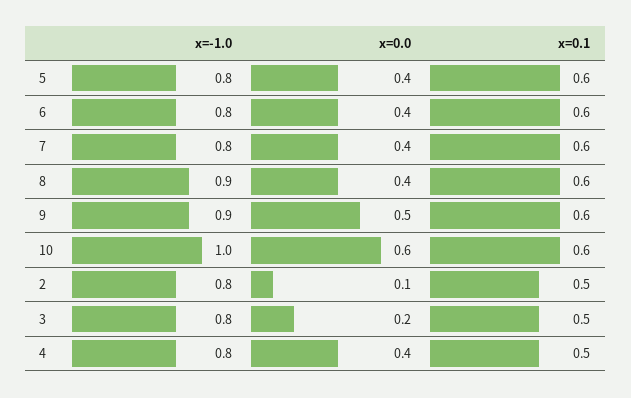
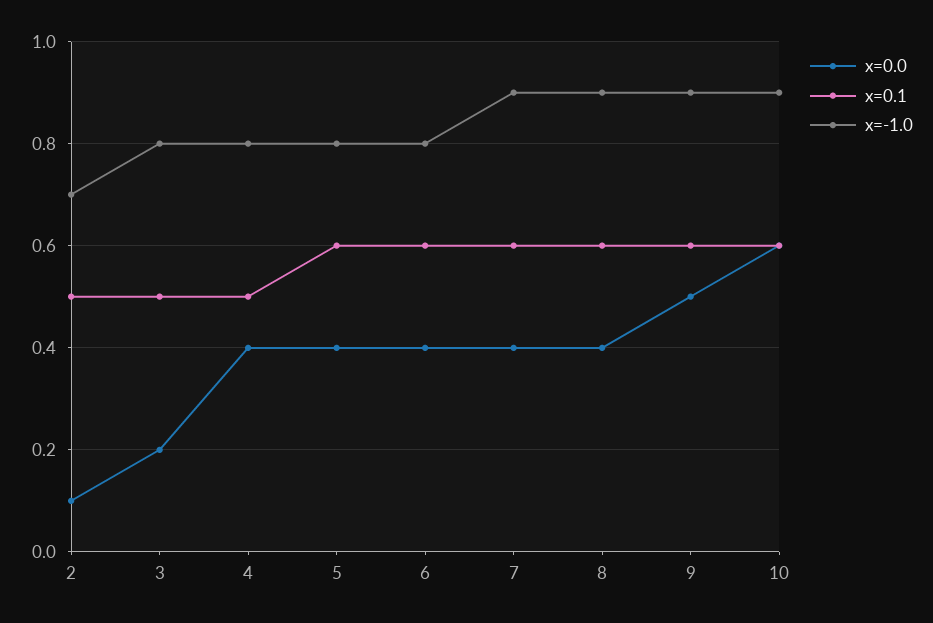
x=-1.0, 7: 0.8 -> 0.9
x=-1.0, 10: 1 -> 0.9
x=-1.0, 2: 0.8 -> 0.7

